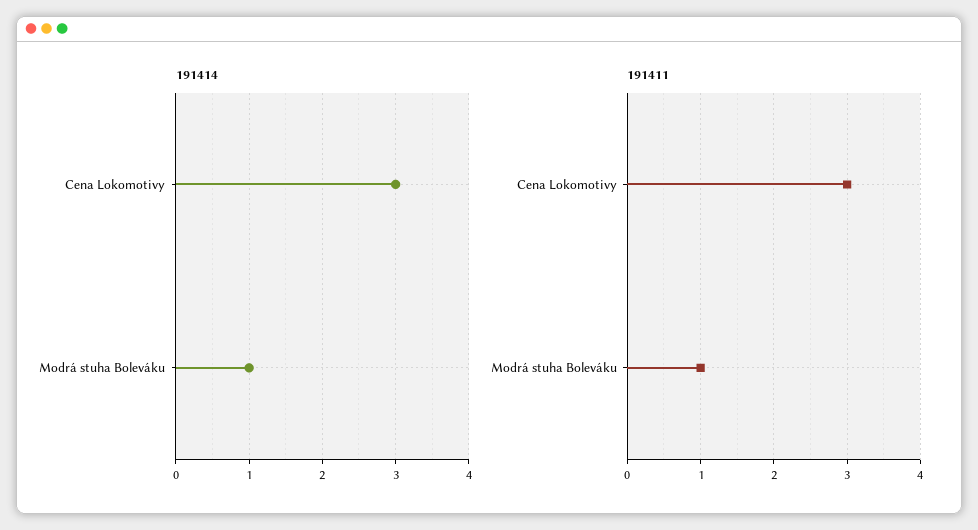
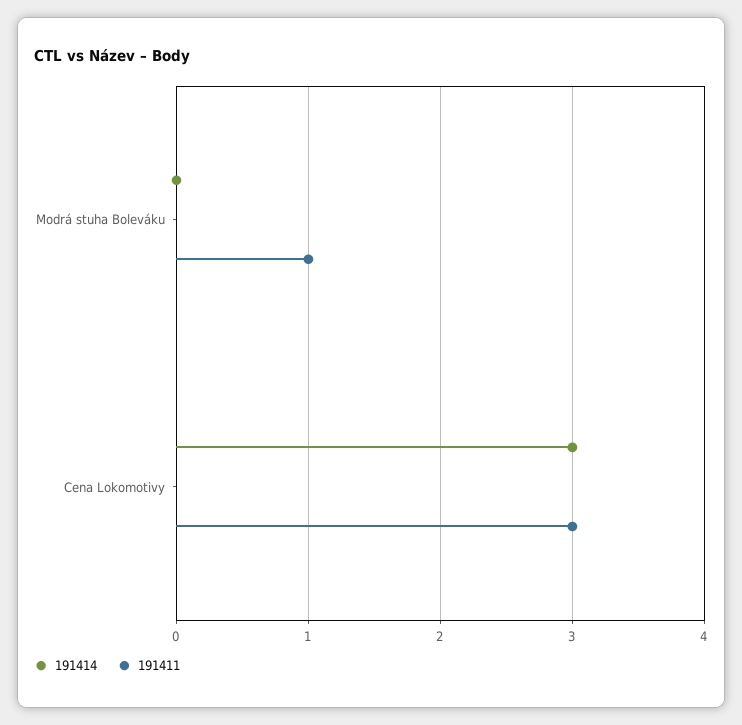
191414, Modrá stuha Boleváku: 1 -> 0

